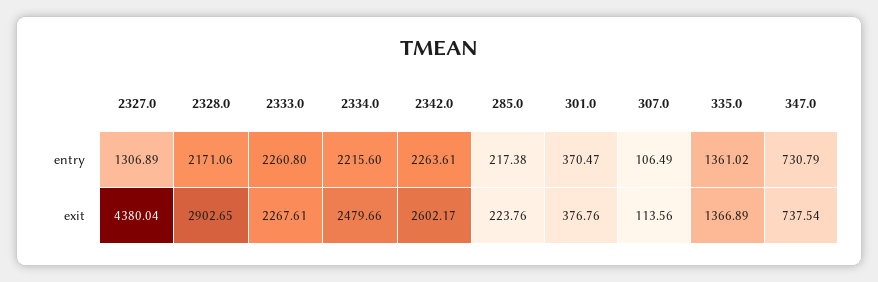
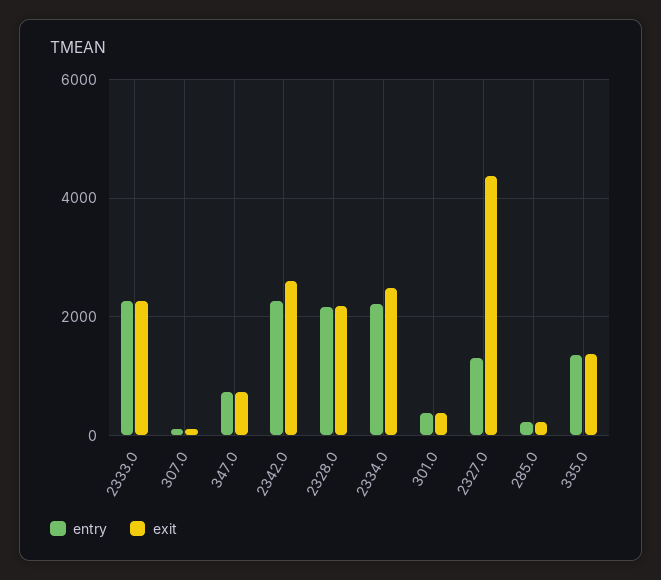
exit, 2328.0: 2902.65 -> 2200

